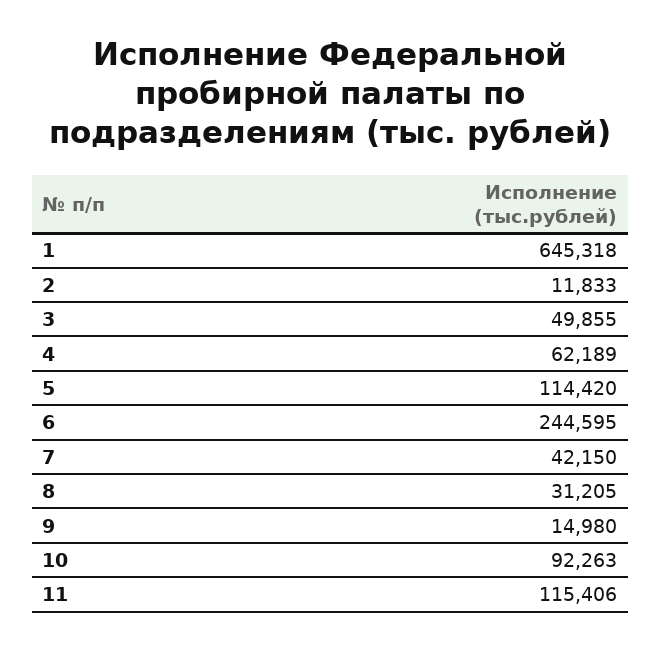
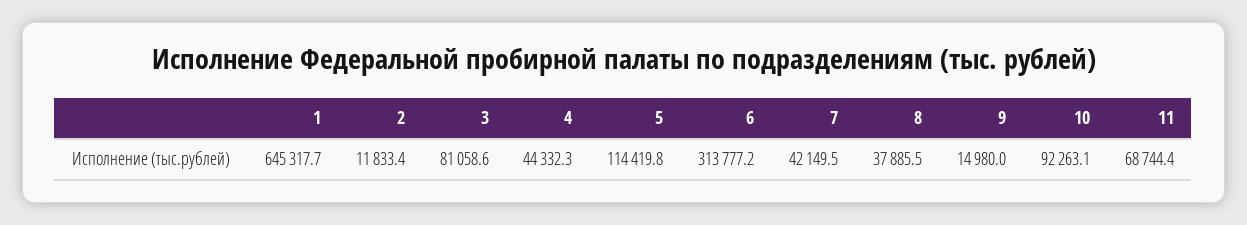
3: 49855 -> 81058.6
4: 62189 -> 44332.3
6: 244595 -> 313777.2
8: 31205 -> 37885.5
11: 115406 -> 68744.4

